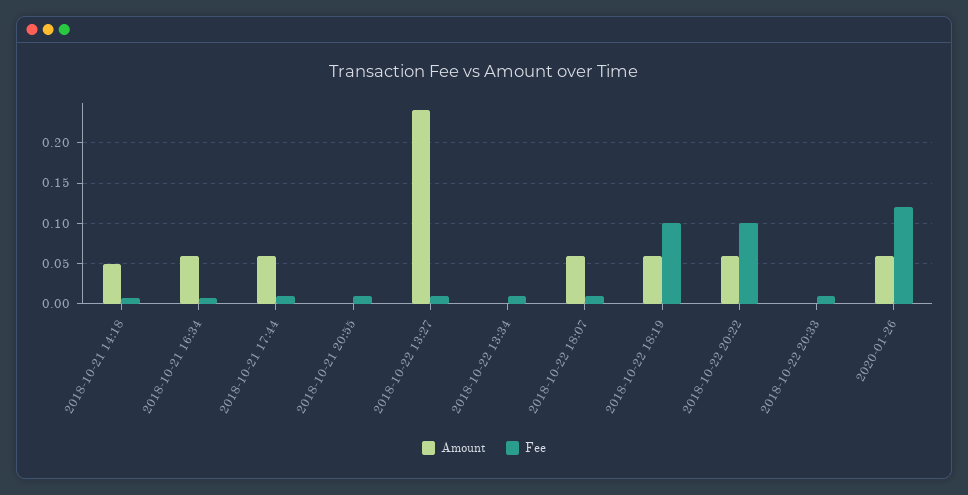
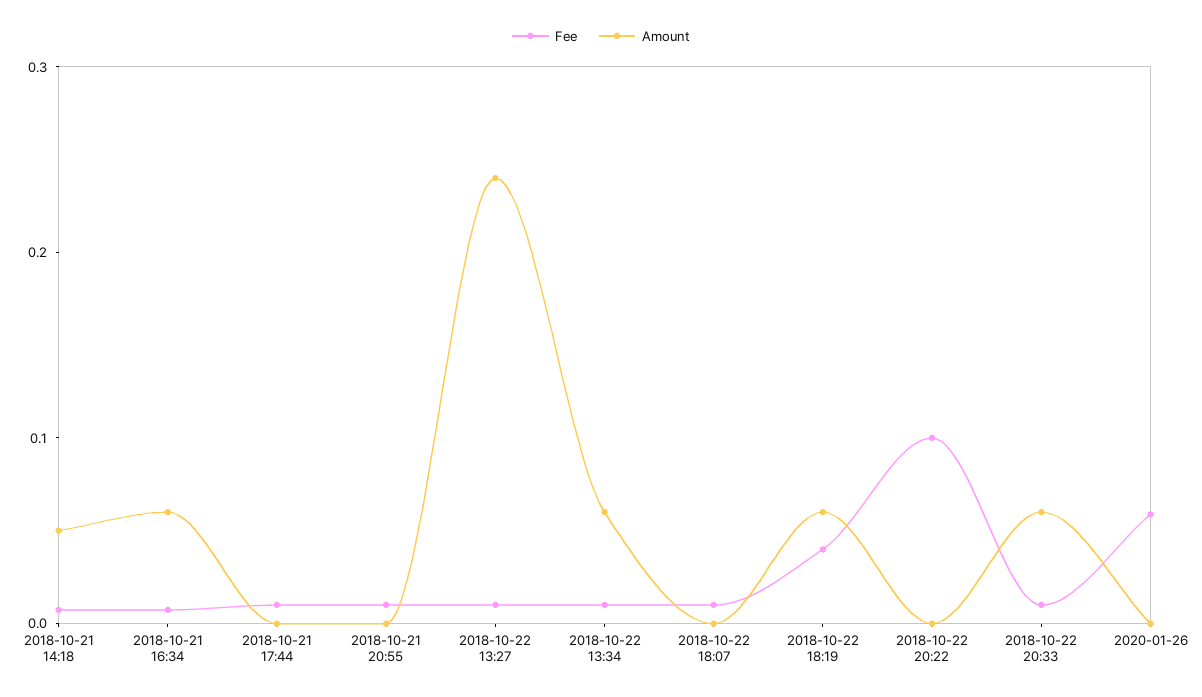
Amount, 2018-10-21 17:44: 0.06 -> 0
Amount, 2018-10-22 13:34: 0 -> 0.06
Amount, 2018-10-22 18:07: 0.06 -> 0
Fee, 2018-10-22 18:19: 0.1 -> 0.04
Amount, 2018-10-22 20:22: 0.06 -> 0
Amount, 2018-10-22 20:33: 0 -> 0.06
Amount, 2020-01-26: 0.06 -> 0
Fee, 2020-01-26: 0.12 -> 0.06

